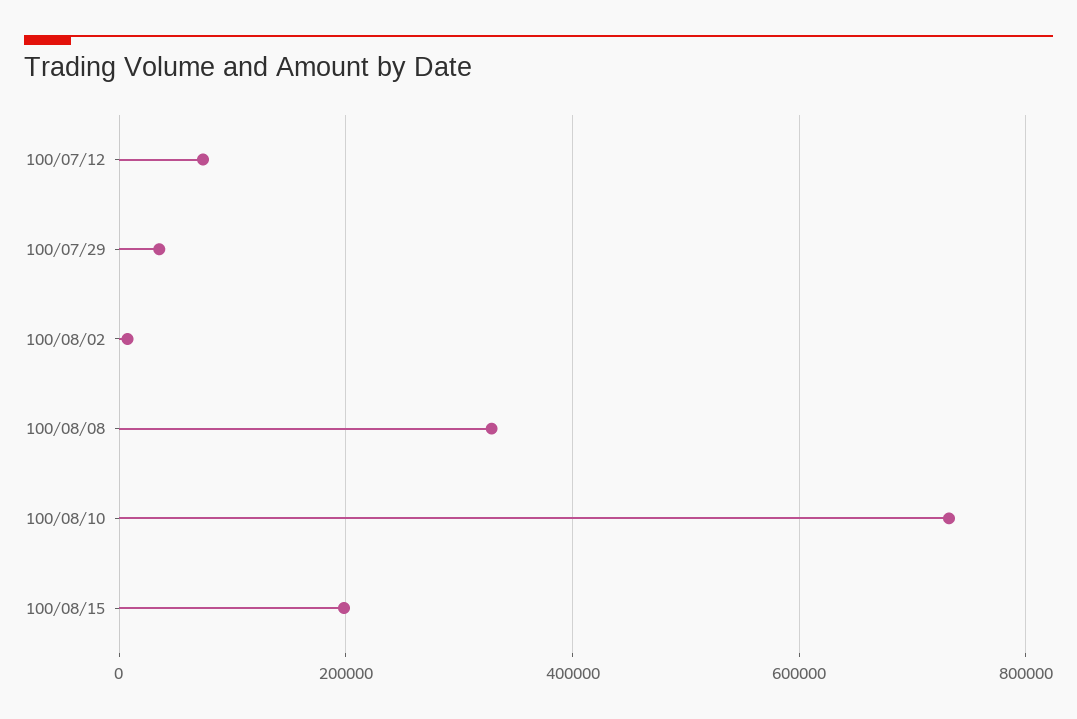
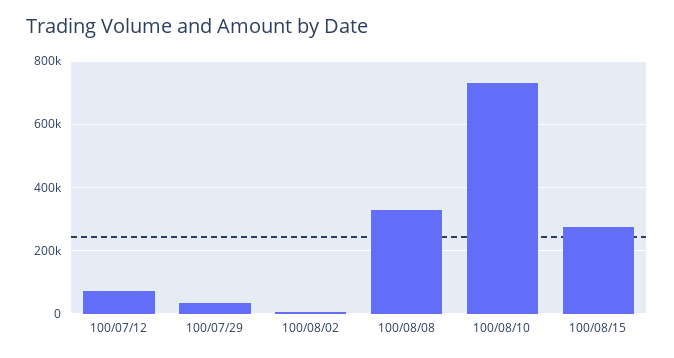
100/08/15: 200000 -> 280000

